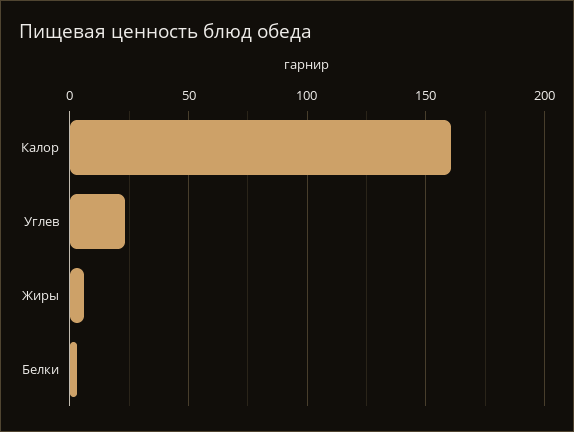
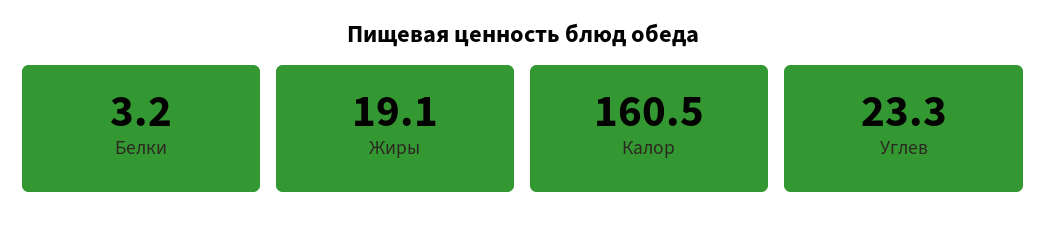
Жиры: 5 -> 19.1

